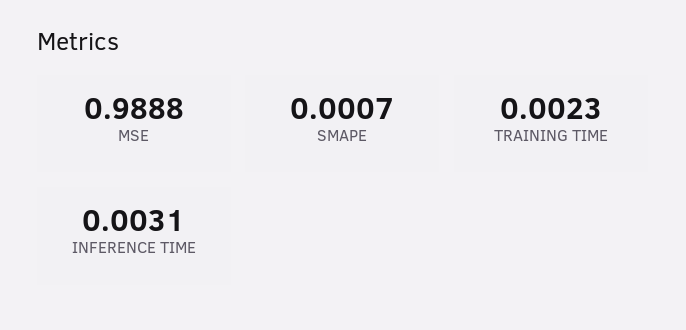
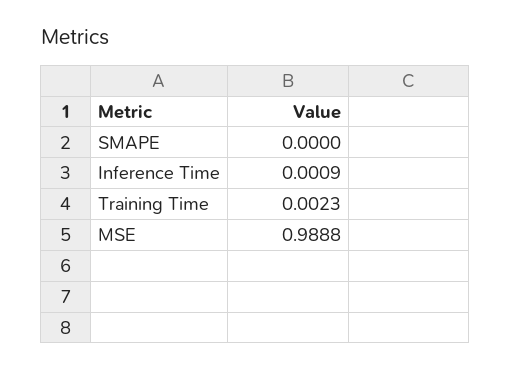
SMAPE: 0.0007 -> 0
INFERENCE TIME: 0.0031 -> 0.0009

